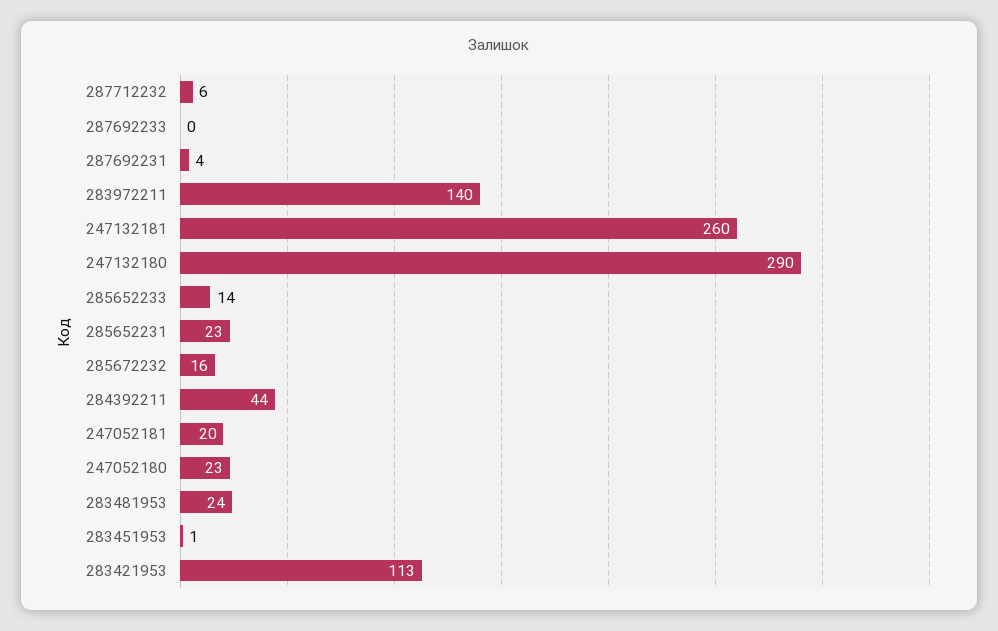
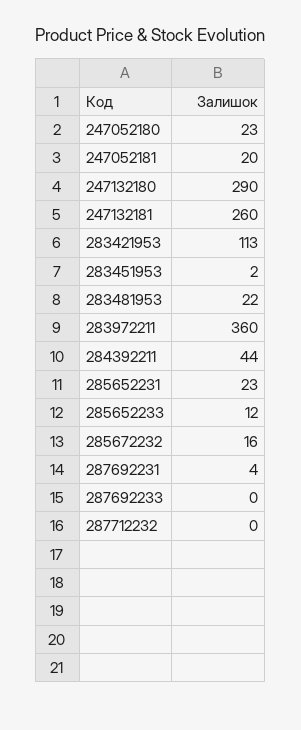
287712232: 6 -> 0
283972211: 140 -> 360
285652233: 14 -> 12
283481953: 24 -> 22
283451953: 1 -> 2

